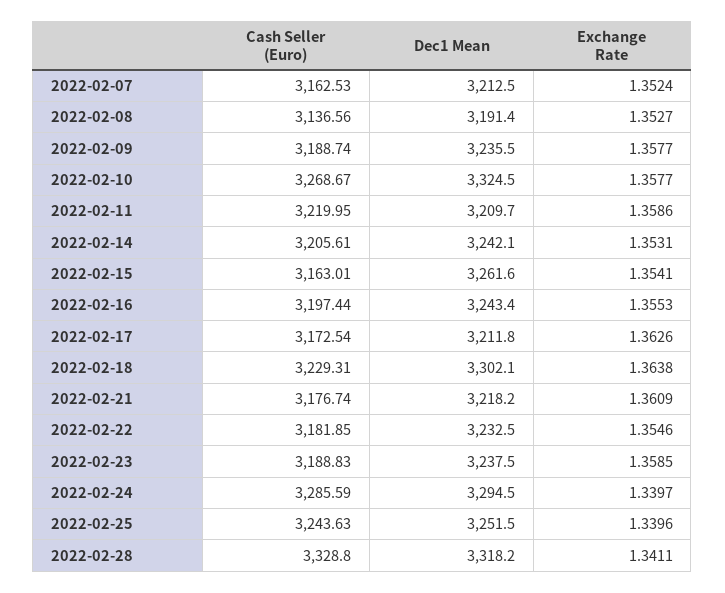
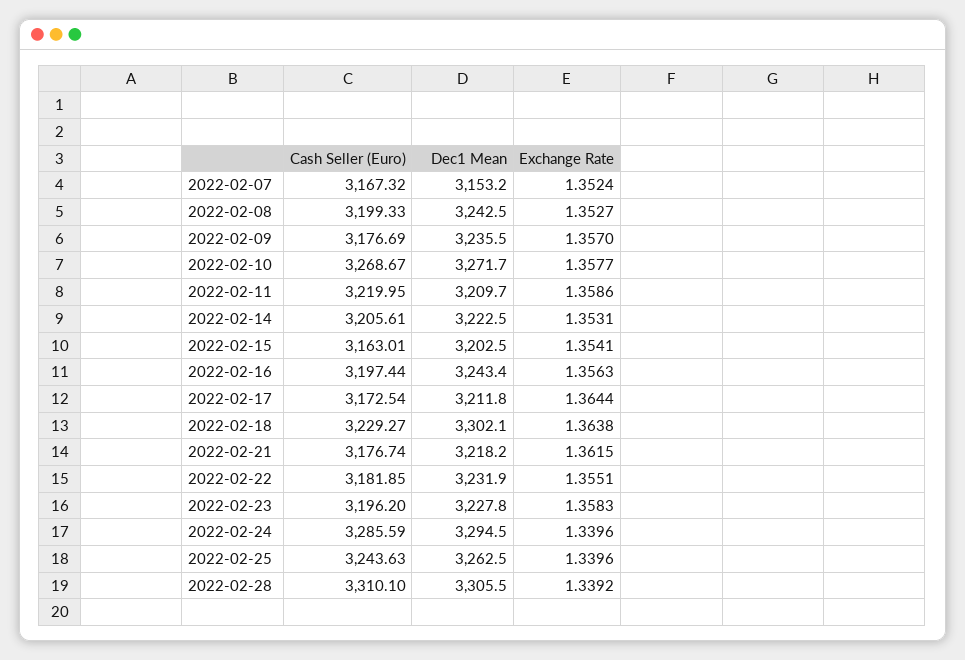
Cash Seller (Euro), 2022-02-07: 3162.53 -> 3167.32
Dec1 Mean, 2022-02-07: 3212.5 -> 3153.2
Cash Seller (Euro), 2022-02-08: 3136.56 -> 3199.33
Dec1 Mean, 2022-02-08: 3191.4 -> 3242.5
Cash Seller (Euro), 2022-02-09: 3188.74 -> 3176.69
Exchange Rate, 2022-02-09: 1.3577 -> 1.357
Dec1 Mean, 2022-02-10: 3324.5 -> 3271.7
Dec1 Mean, 2022-02-14: 3242.1 -> 3222.5
Dec1 Mean, 2022-02-15: 3261.6 -> 3202.5
Exchange Rate, 2022-02-16: 1.3553 -> 1.3563
Exchange Rate, 2022-02-17: 1.3626 -> 1.3644
Cash Seller (Euro), 2022-02-18: 3229.31 -> 3229.27
Exchange Rate, 2022-02-21: 1.3609 -> 1.3615
Dec1 Mean, 2022-02-22: 3232.5 -> 3231.9
Exchange Rate, 2022-02-22: 1.3546 -> 1.3551
Cash Seller (Euro), 2022-02-23: 3188.83 -> 3196.2
Dec1 Mean, 2022-02-23: 3237.5 -> 3227.8
Exchange Rate, 2022-02-23: 1.3585 -> 1.3583
Exchange Rate, 2022-02-24: 1.3397 -> 1.3396
Dec1 Mean, 2022-02-25: 3251.5 -> 3262.5
Cash Seller (Euro), 2022-02-28: 3328.8 -> 3310.1
Dec1 Mean, 2022-02-28: 3318.2 -> 3305.5
Exchange Rate, 2022-02-28: 1.3411 -> 1.3392

